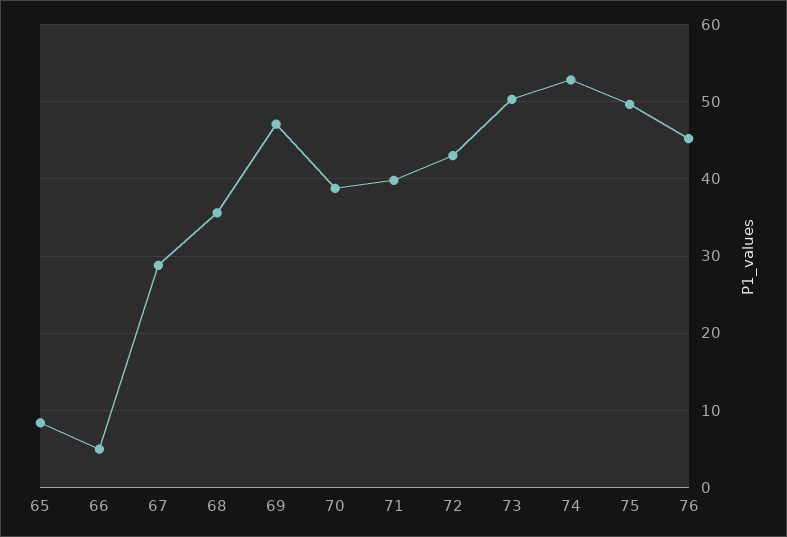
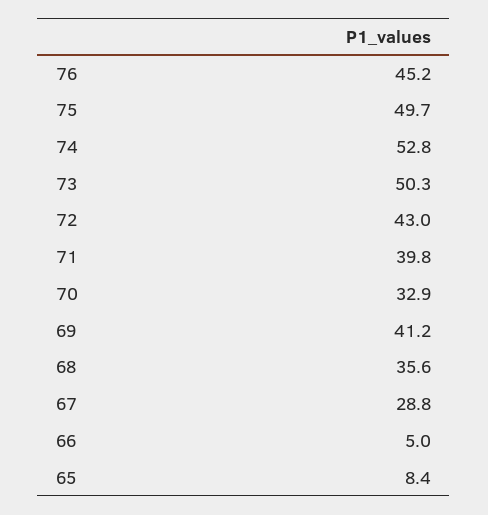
69: 47 -> 41.2
70: 39 -> 32.9

